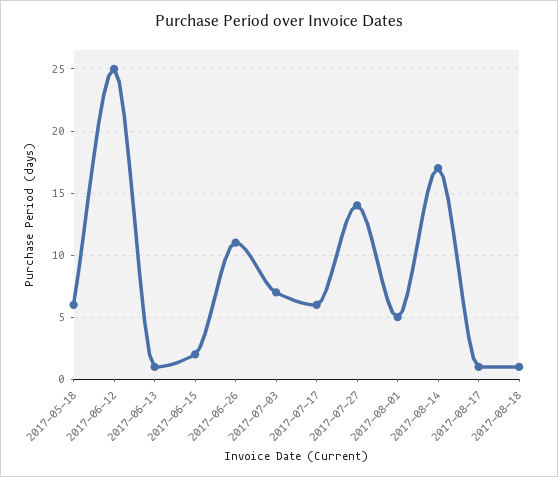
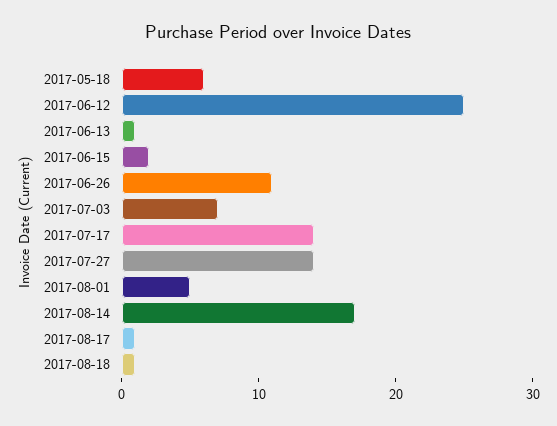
2017-07-17: 6 -> 14

